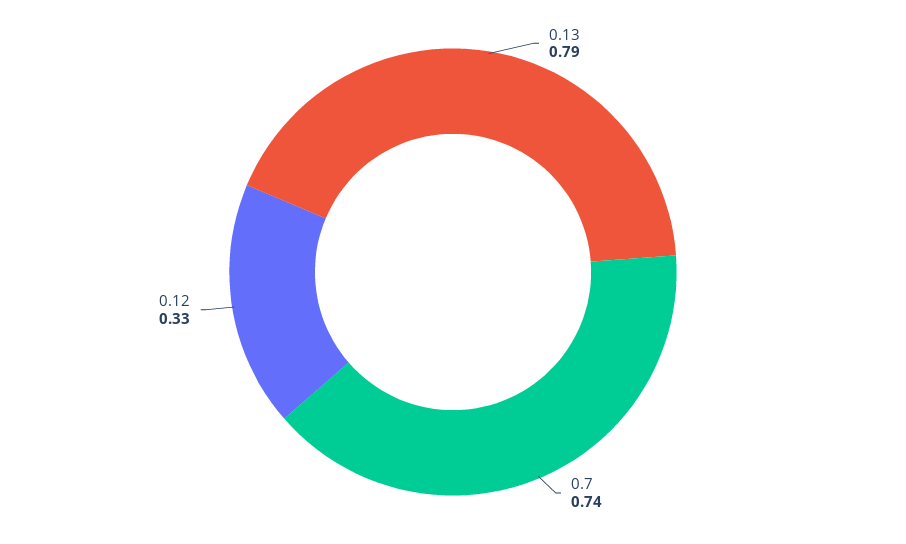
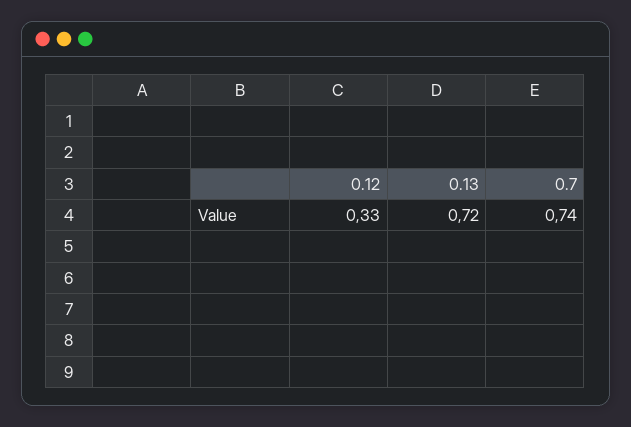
0.13: 0.79 -> 0.72

